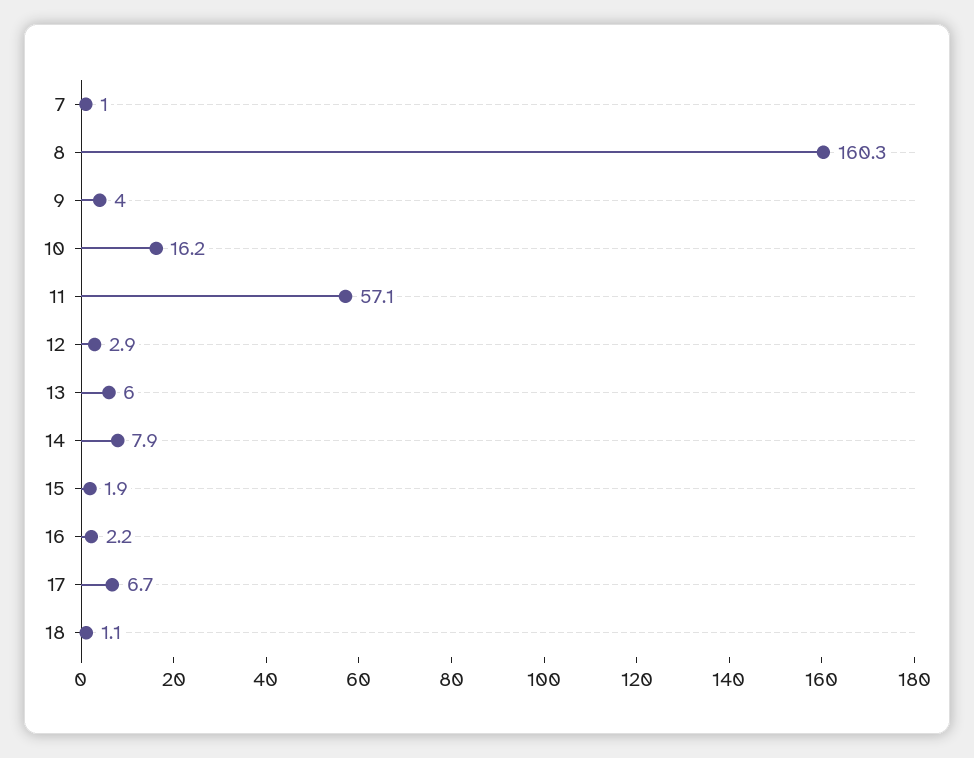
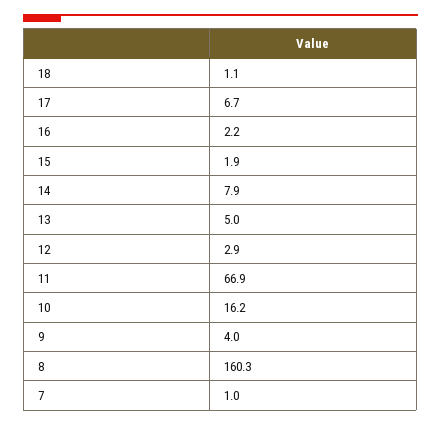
11: 57.1 -> 66.9
13: 6 -> 5

